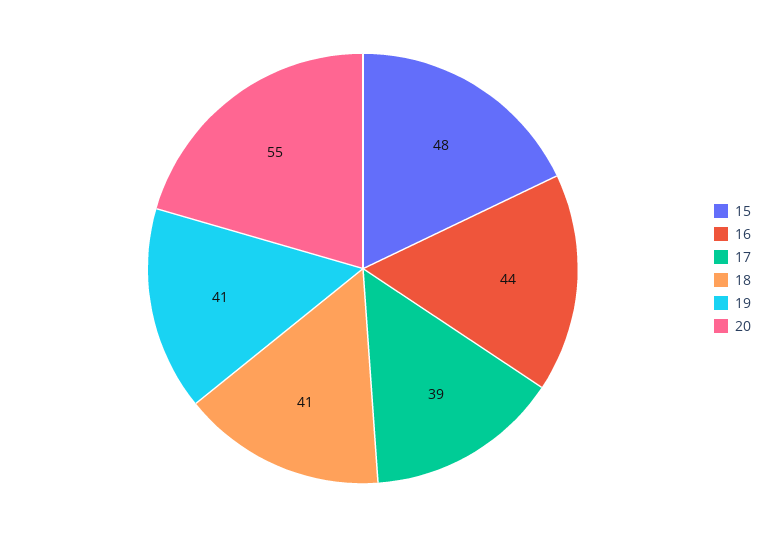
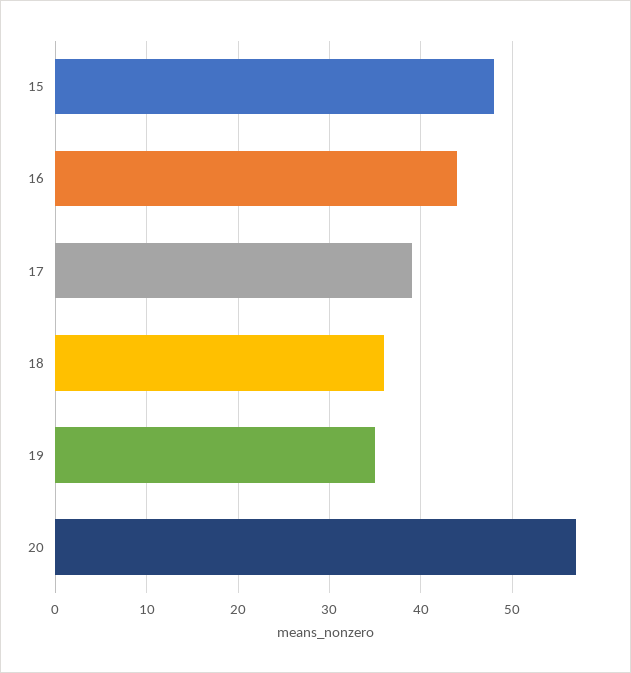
18: 41 -> 36
19: 41 -> 35
20: 55 -> 57

